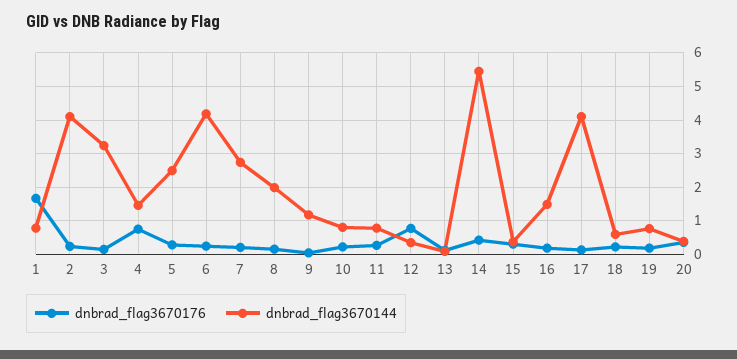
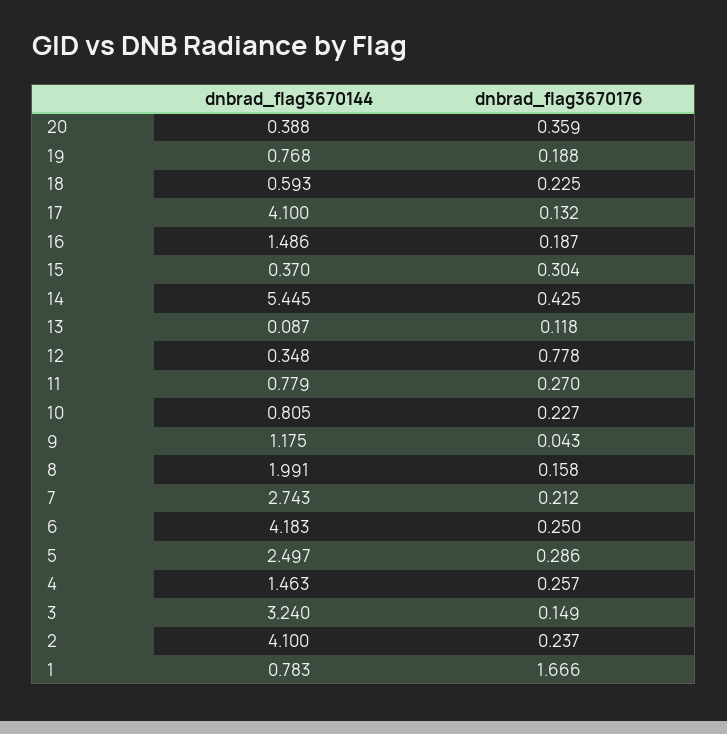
dnbrad_flag3670176, 4: 0.8 -> 0.257

